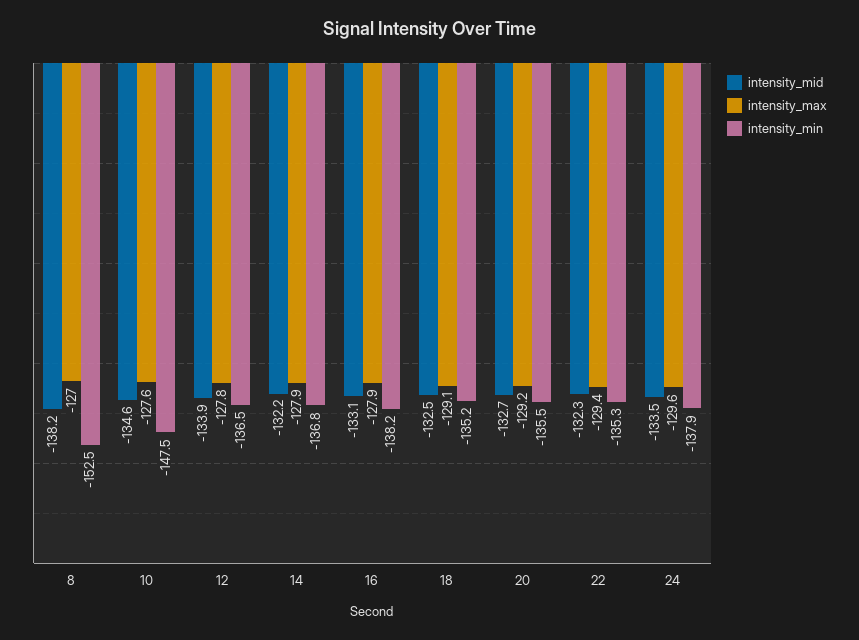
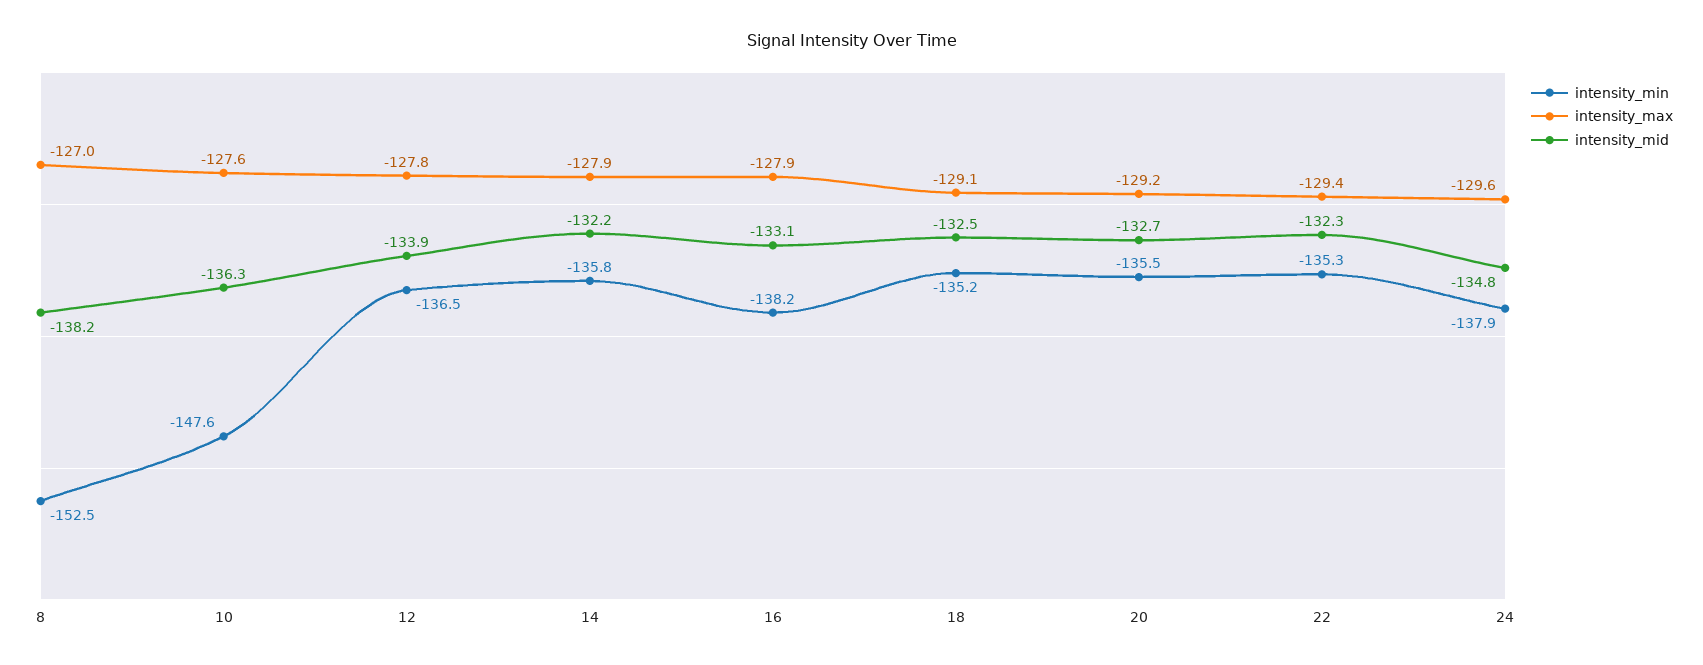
intensity_mid, 10: -134.6 -> -136.3
intensity_min, 10: -147.5 -> -147.6
intensity_min, 14: -136.8 -> -135.8
intensity_mid, 24: -133.5 -> -134.8

